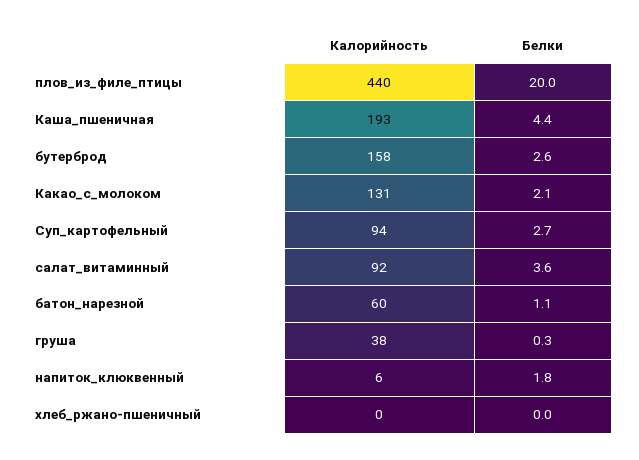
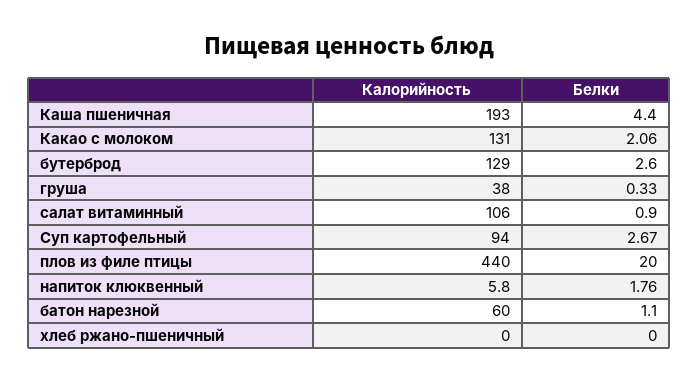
Калорийность, бутерброд: 158 -> 129
Калорийность, салат_витаминный: 92 -> 106
Белки, салат_витаминный: 3.6 -> 0.9

